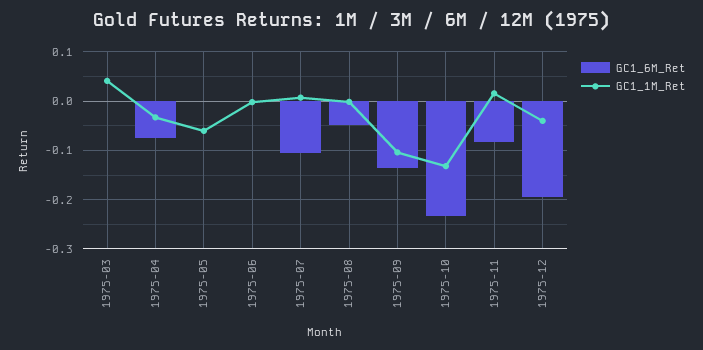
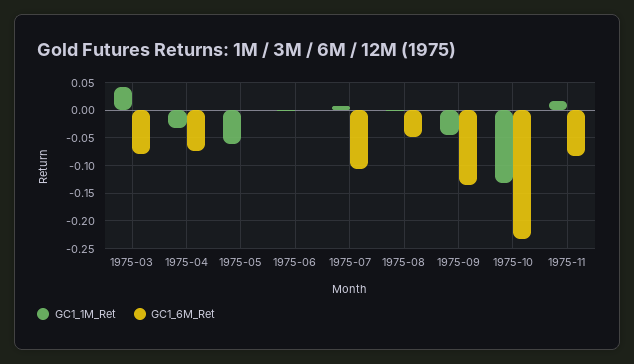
GC1_6M_Ret, 1975-03: 0 -> -0.075
GC1_1M_Ret, 1975-09: -0.1 -> -0.05
GC1_6M_Ret, 1975-12: -0.2 -> none
GC1_1M_Ret, 1975-12: -0.04 -> none

